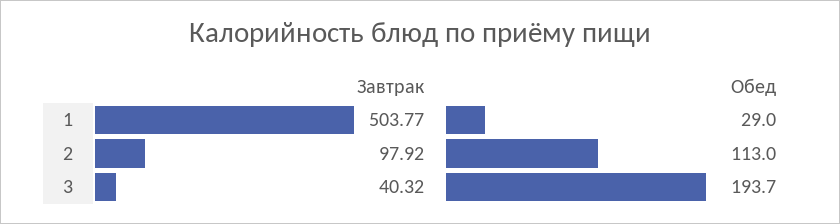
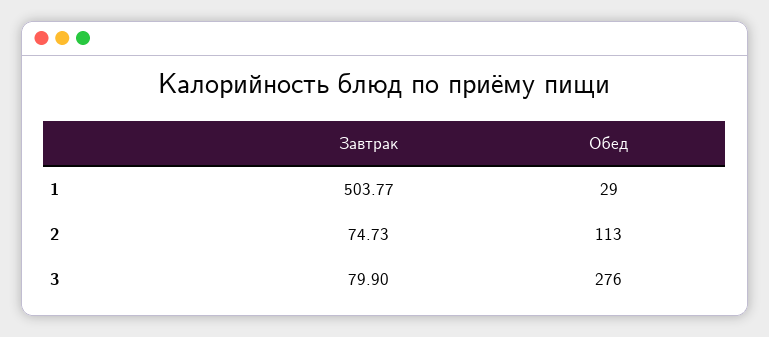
Завтрак, 2: 97.92 -> 74.73
Завтрак, 3: 40.32 -> 79.9
Обед, 3: 193.7 -> 276

